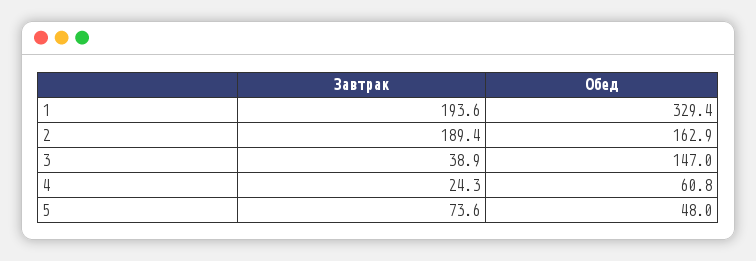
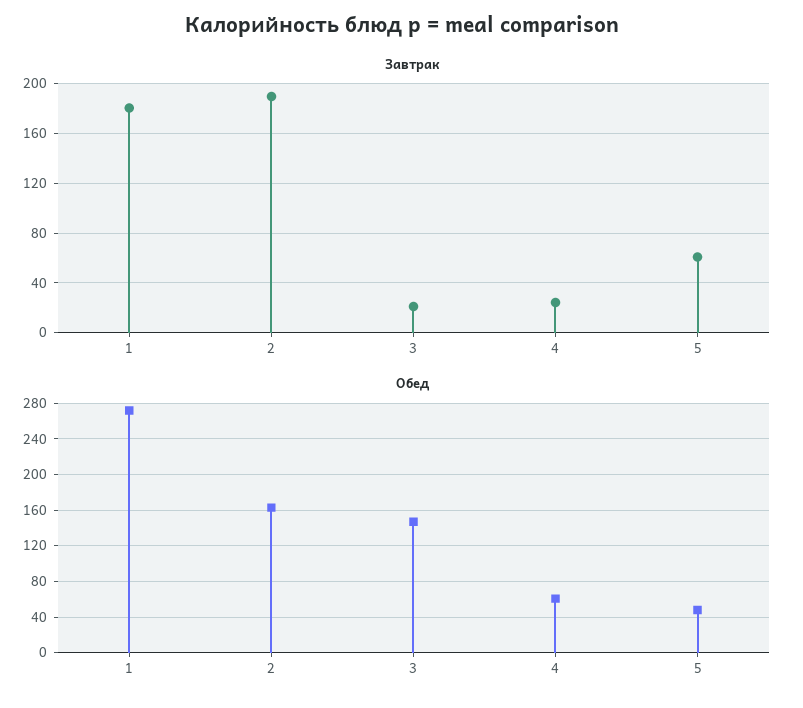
Завтрак, 1: 193.6 -> 180
Обед, 1: 329.4 -> 270
Завтрак, 3: 38.9 -> 20
Завтрак, 5: 73.6 -> 60

